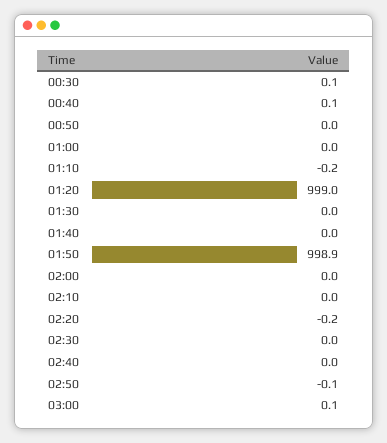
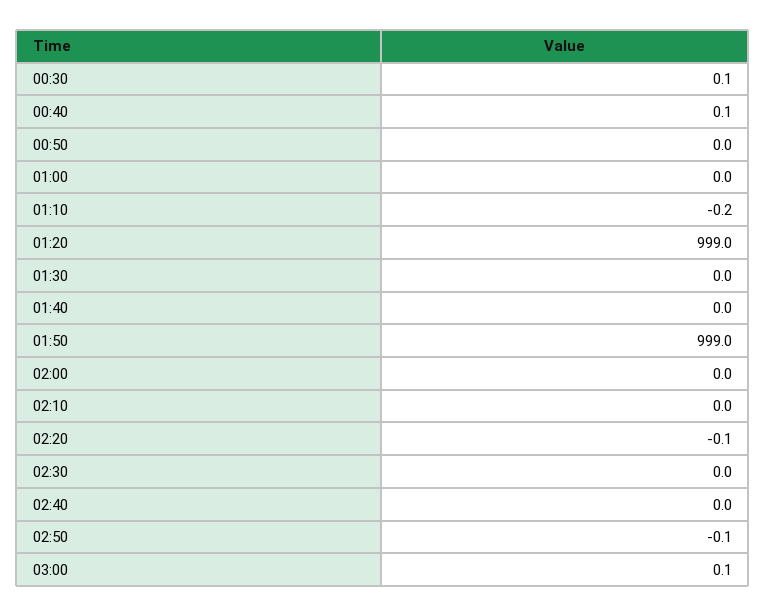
01:50: 998.9 -> 999
02:20: -0.2 -> -0.1

